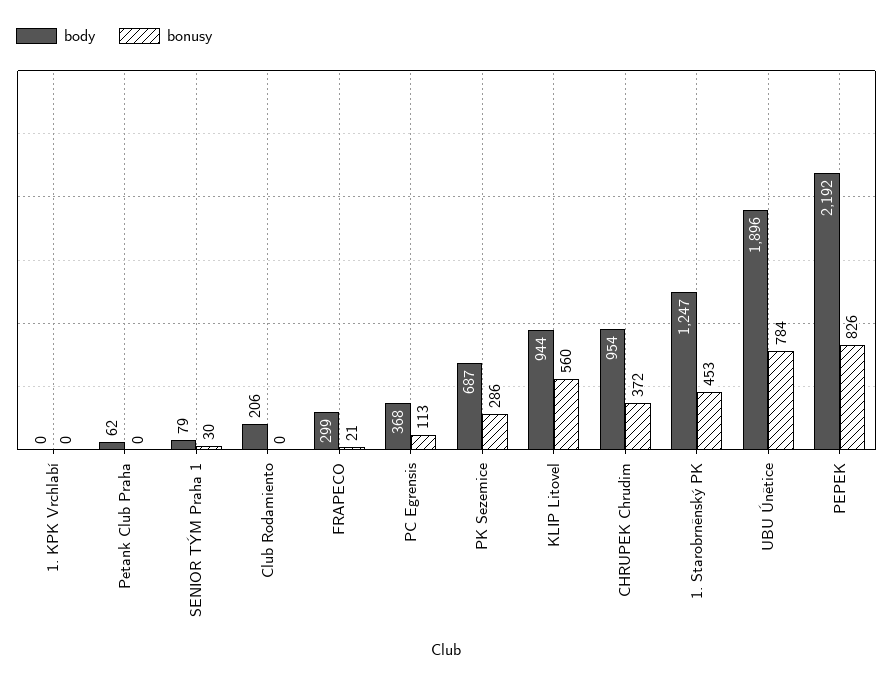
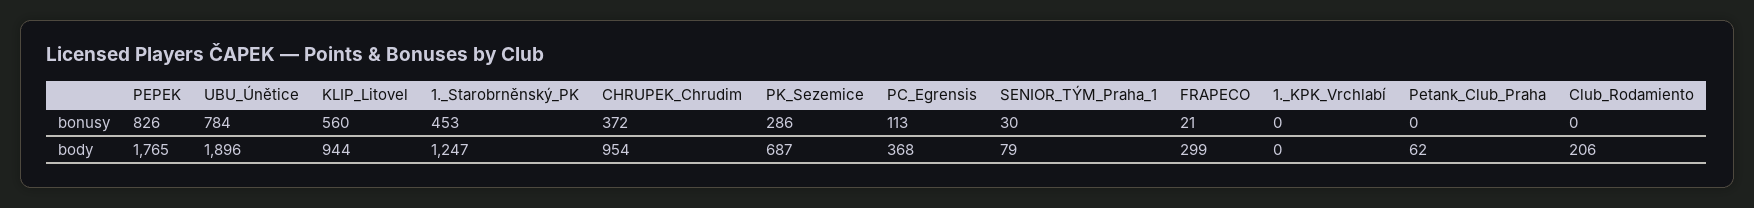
body, PEPEK: 2192 -> 1765

